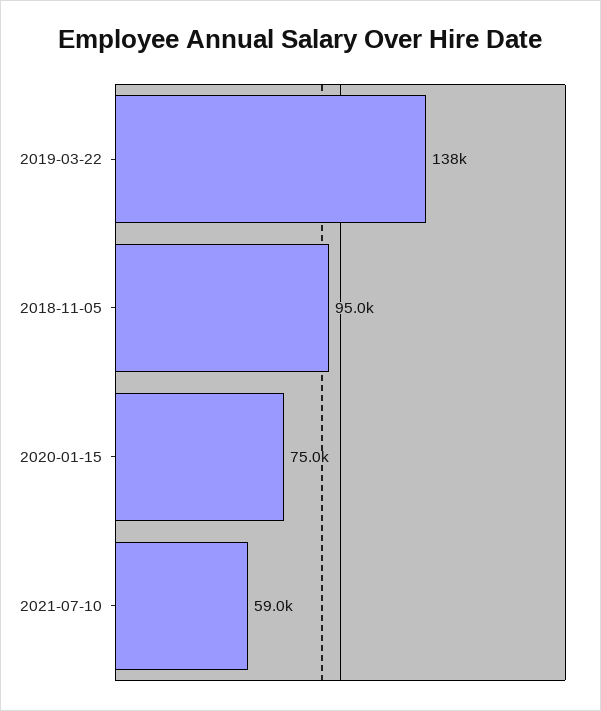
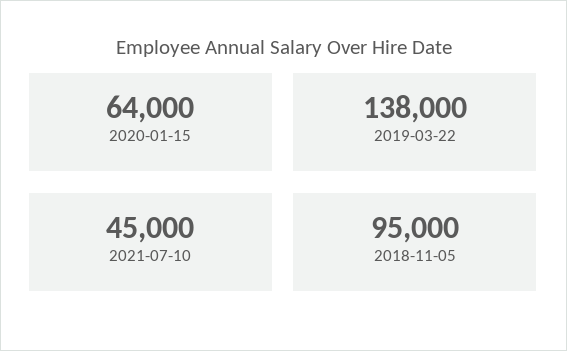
2020-01-15: 75000 -> 64000
2021-07-10: 59000 -> 45000

